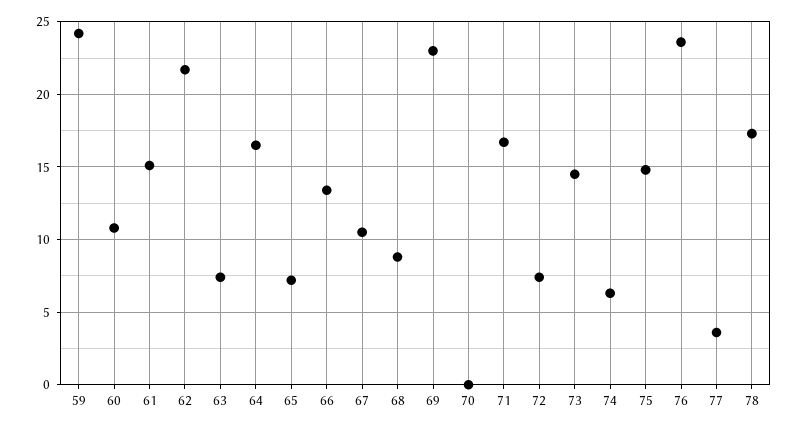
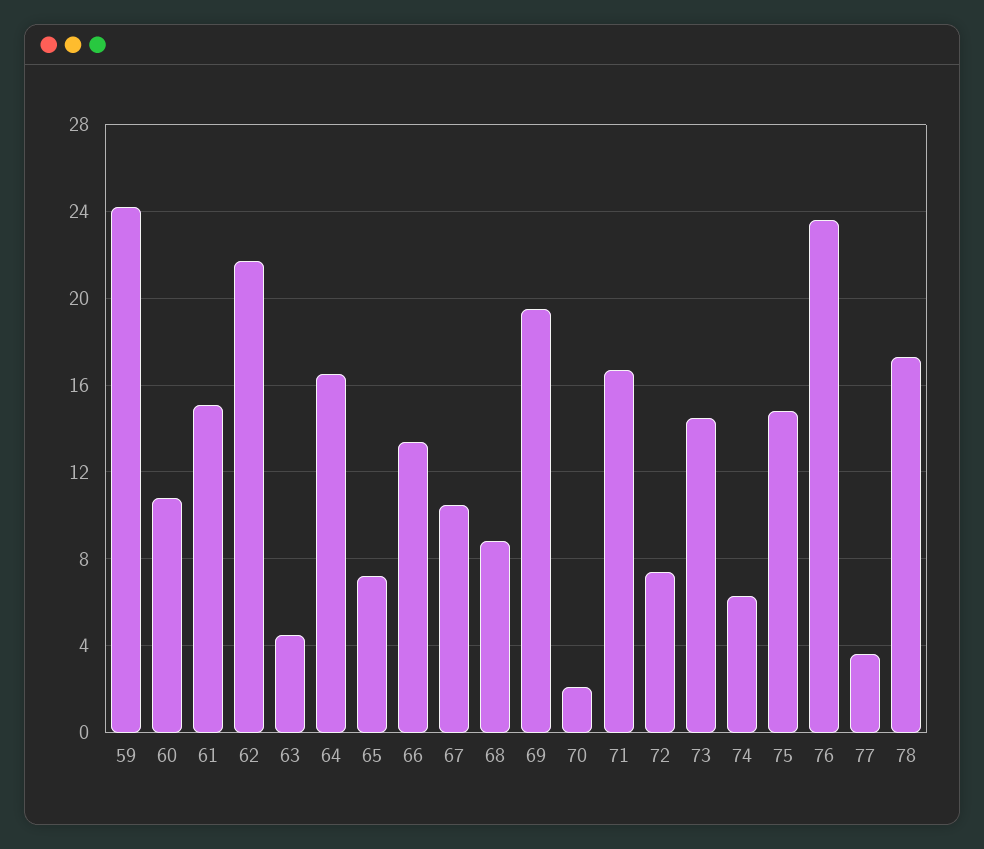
63: 7.5 -> 4.5
69: 23 -> 19.5
70: 0 -> 2

